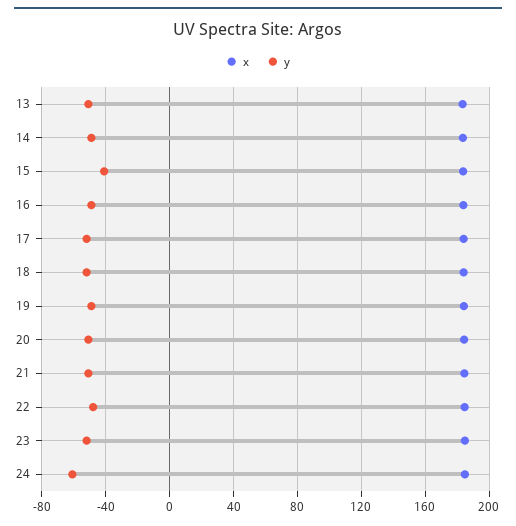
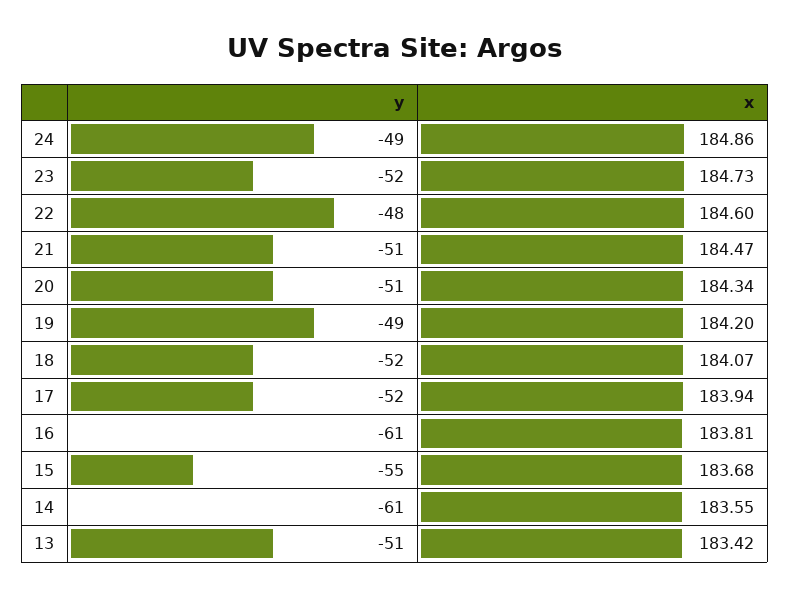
y, 14: -50 -> -61
y, 15: -40 -> -55
y, 16: -50 -> -61
y, 24: -60 -> -49

